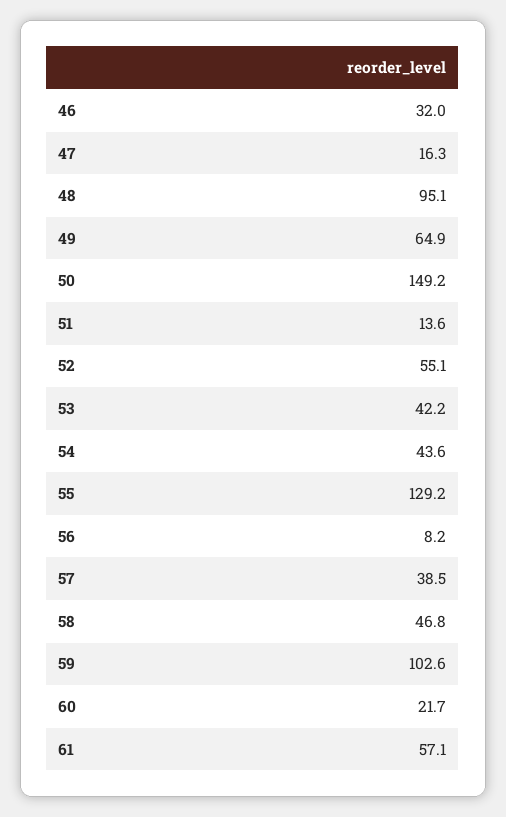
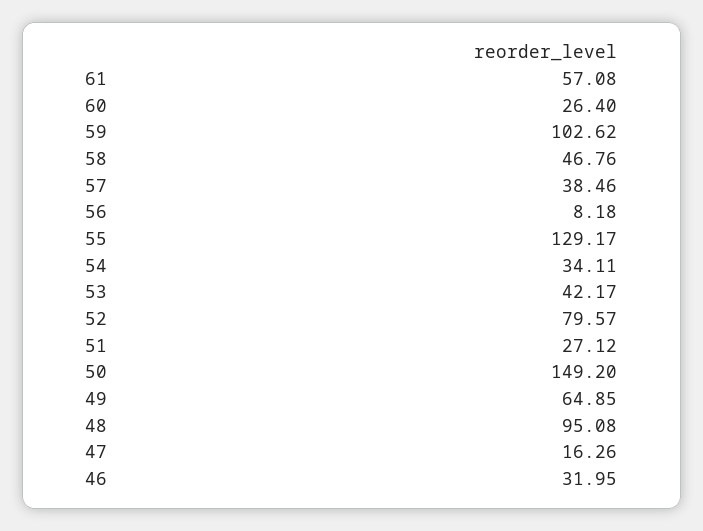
51: 13.6 -> 27.12
52: 55.1 -> 79.57
54: 43.6 -> 34.11
60: 21.7 -> 26.4

